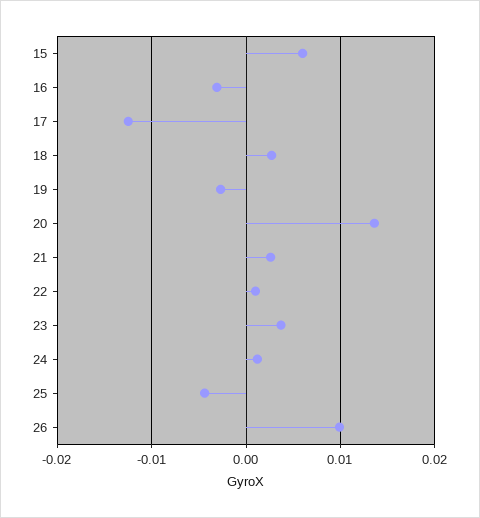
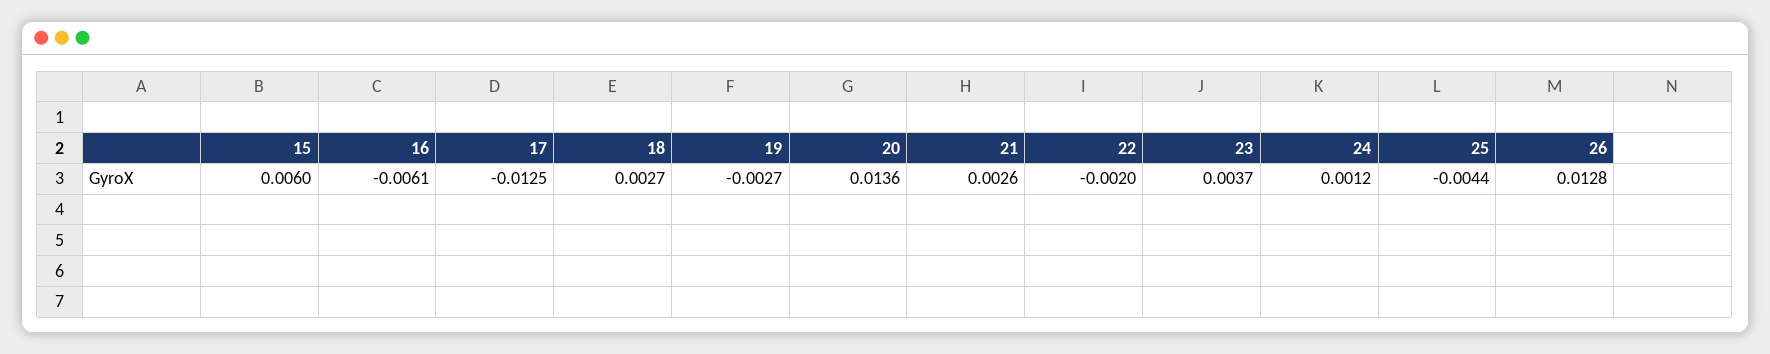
16: -0.003 -> -0.0061
22: 0.001 -> -0.002
26: 0.01 -> 0.0128

